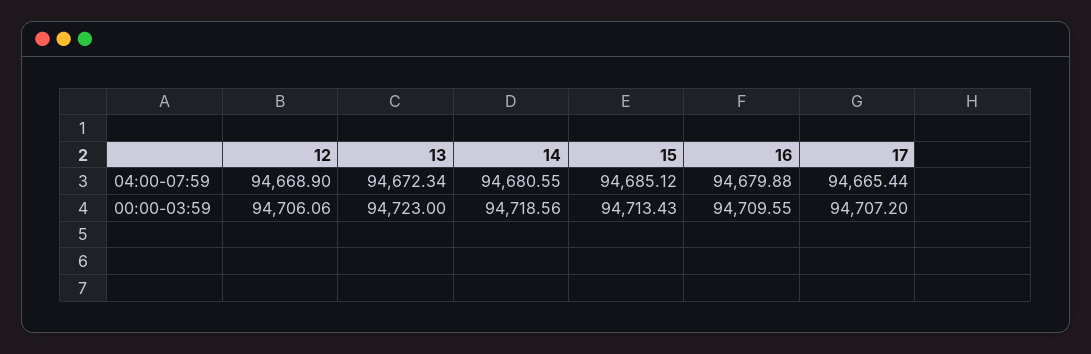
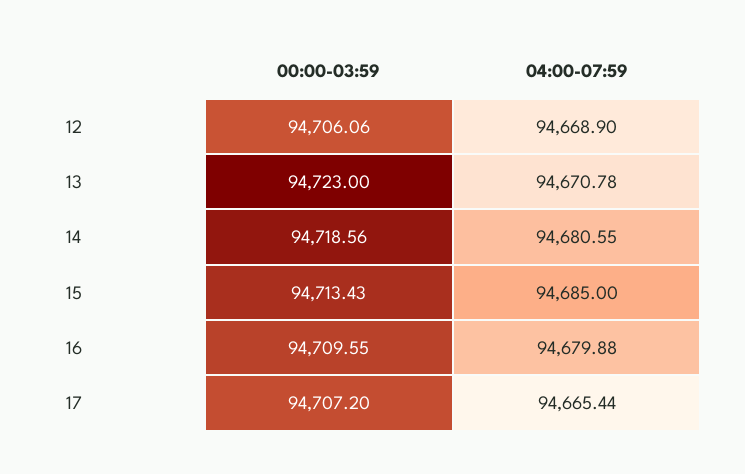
13, 04:00-07:59: 94672.34 -> 94670.78
15, 04:00-07:59: 94685.12 -> 94685

